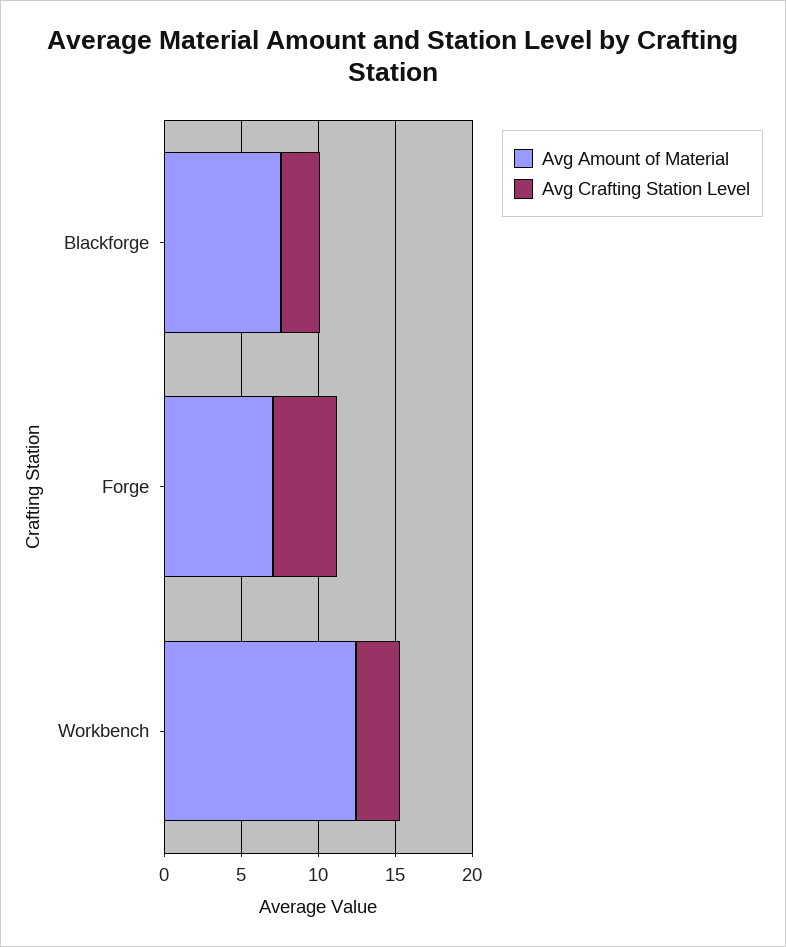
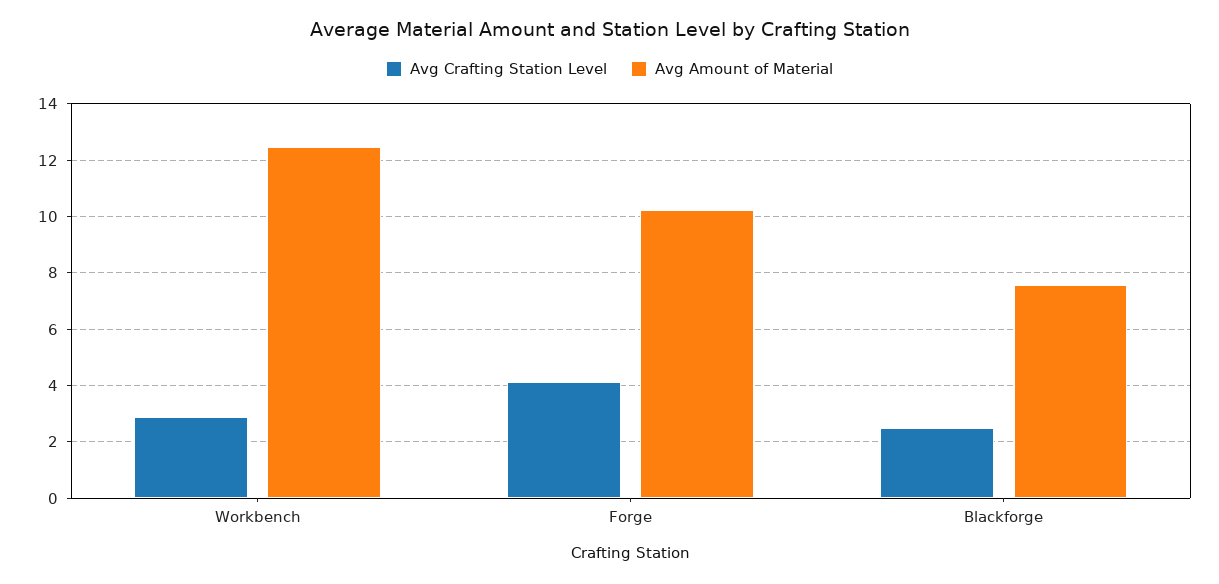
Avg Amount of Material, Forge: 7 -> 10.25

